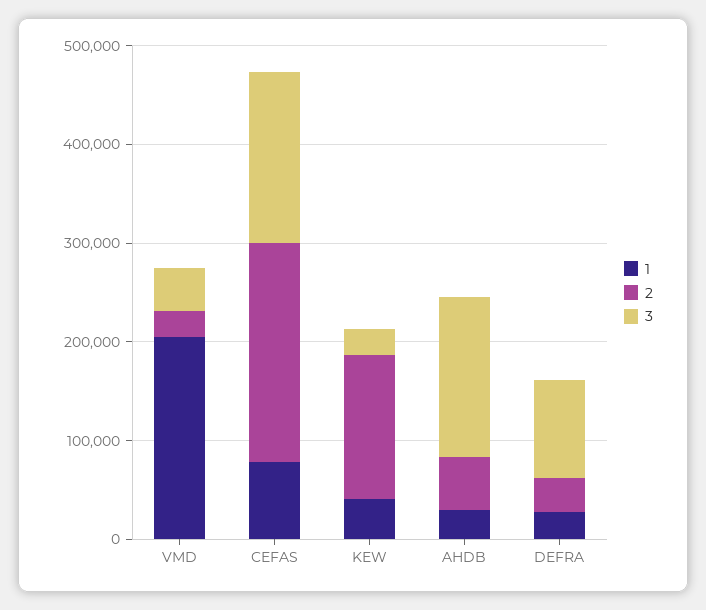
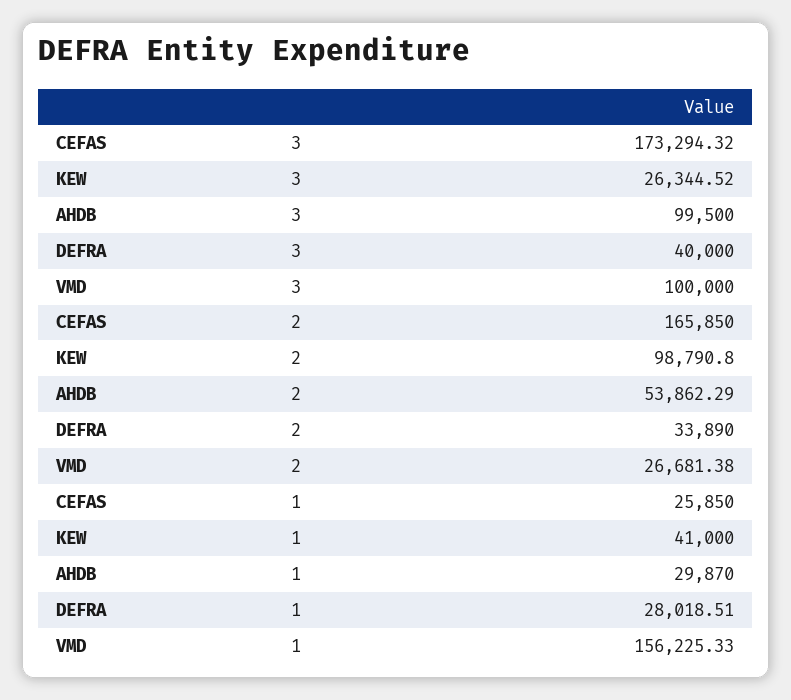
1, VMD: 200000 -> 156225.33
3, VMD: 40000 -> 100000
1, CEFAS: 80000 -> 25850
2, CEFAS: 220000 -> 165850
2, KEW: 140000 -> 98790.8
3, AHDB: 160000 -> 99500
3, DEFRA: 100000 -> 40000

